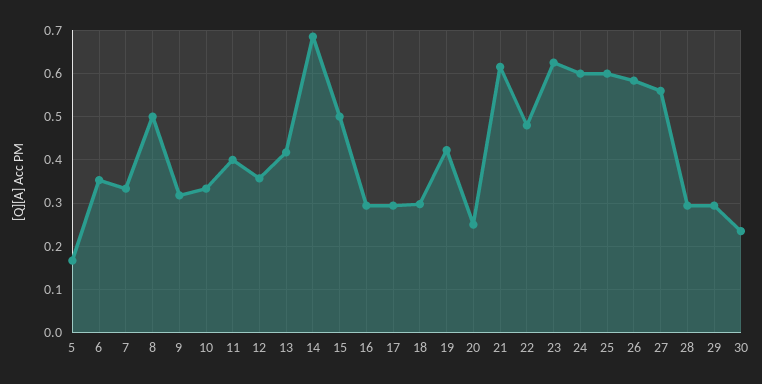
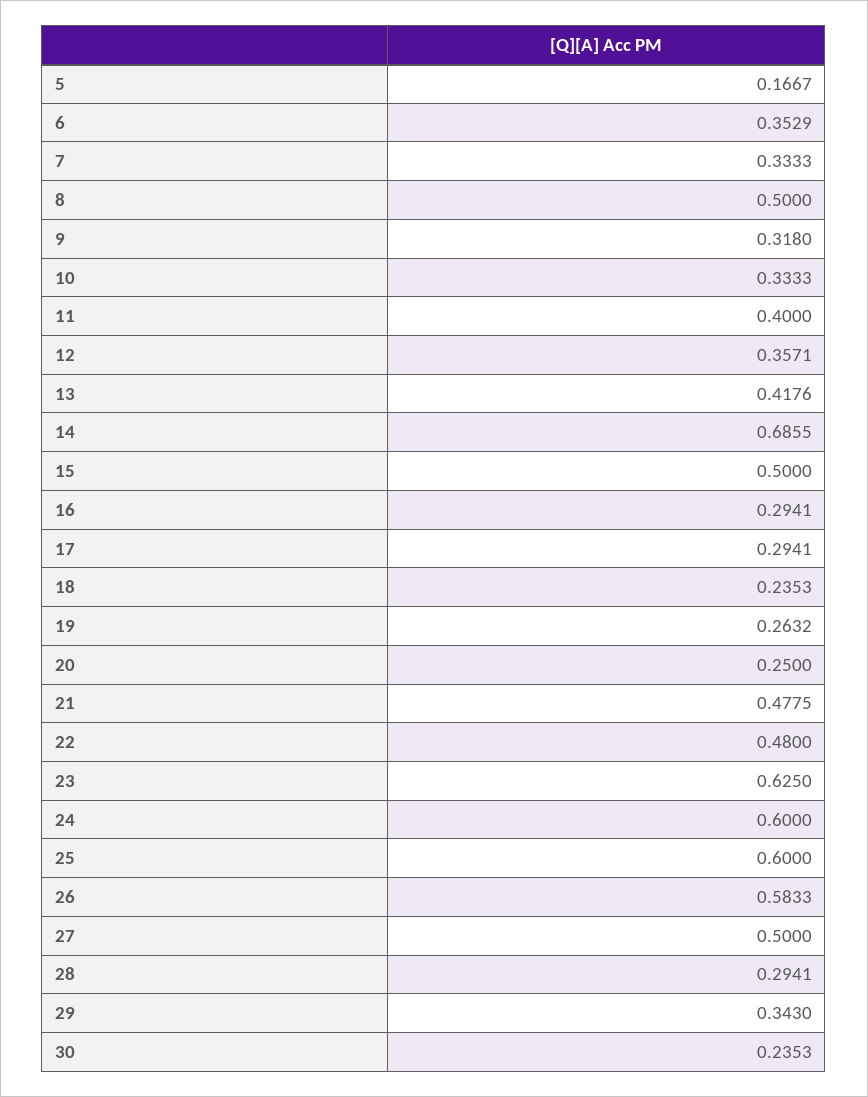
18: 0.3 -> 0.2353
19: 0.42 -> 0.2632
21: 0.62 -> 0.4775
27: 0.56 -> 0.5
29: 0.3 -> 0.343

